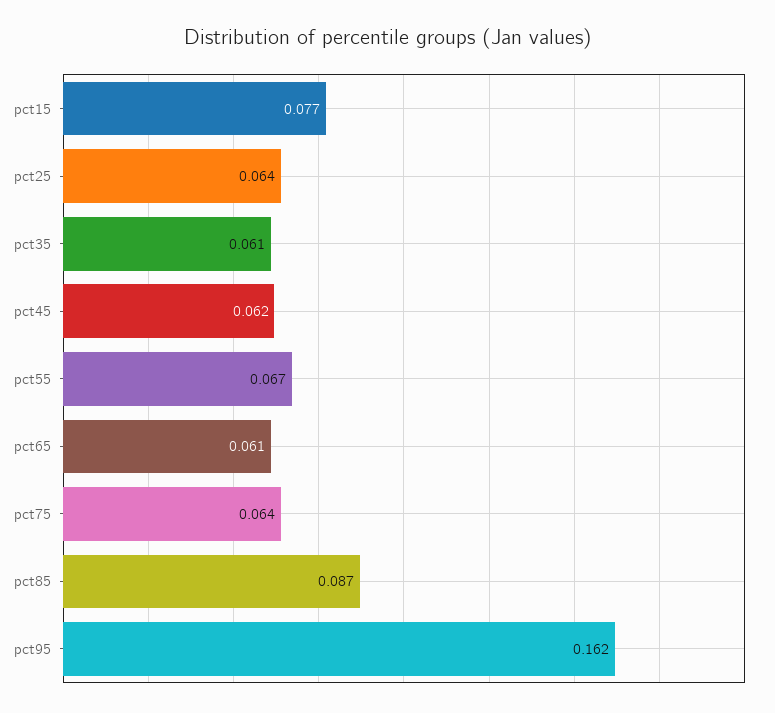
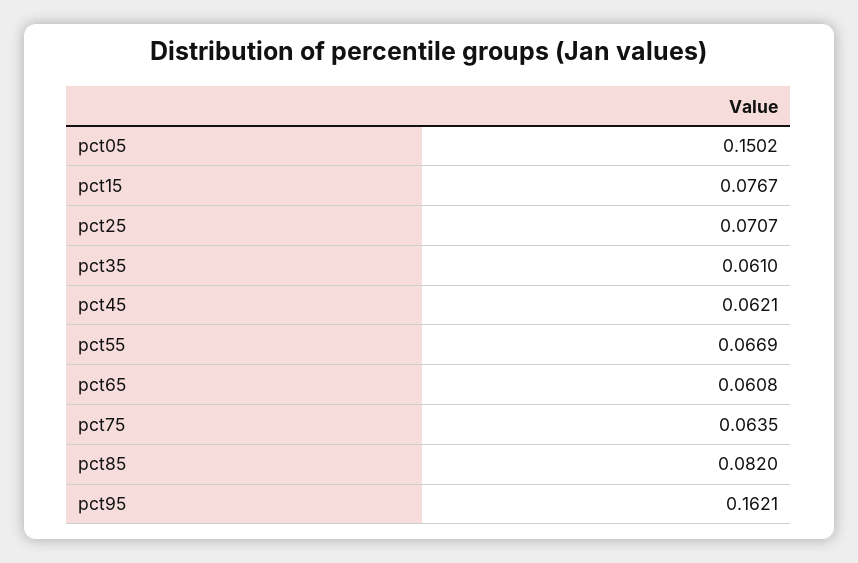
pct25: 0.064 -> 0.0707
pct85: 0.087 -> 0.082
pct05: none -> 0.1502

